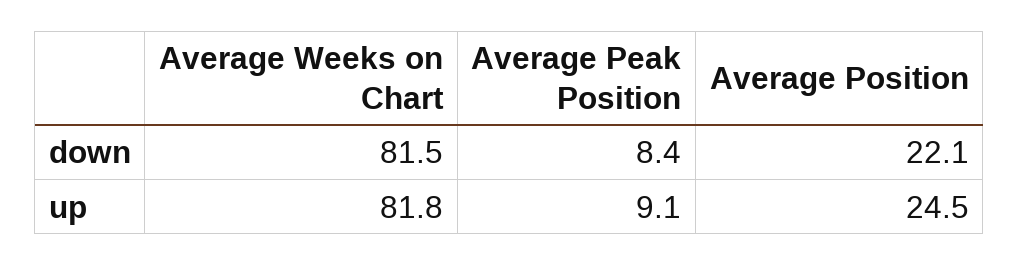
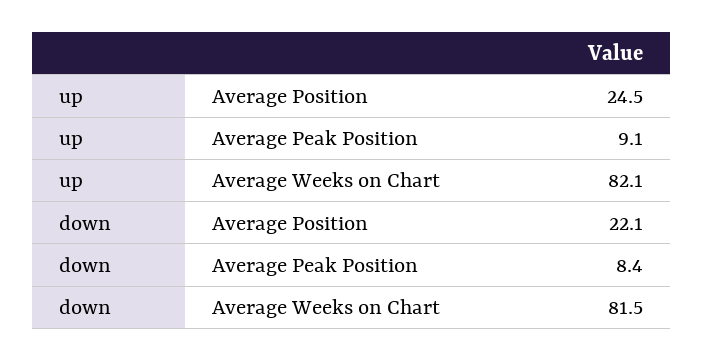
Average Weeks on Chart, up: 81.8 -> 82.1

